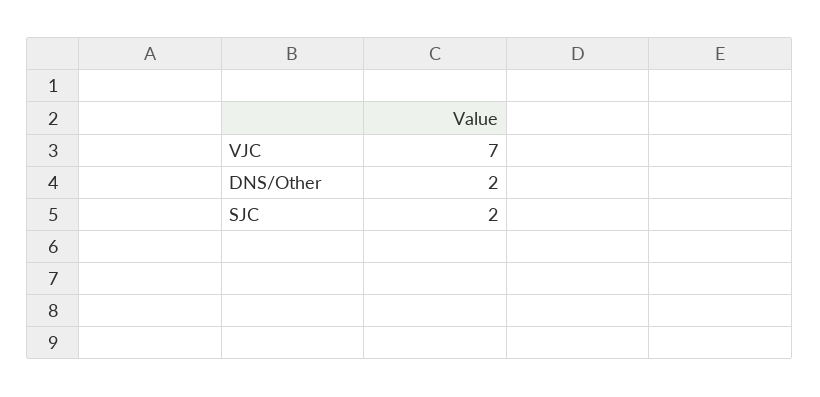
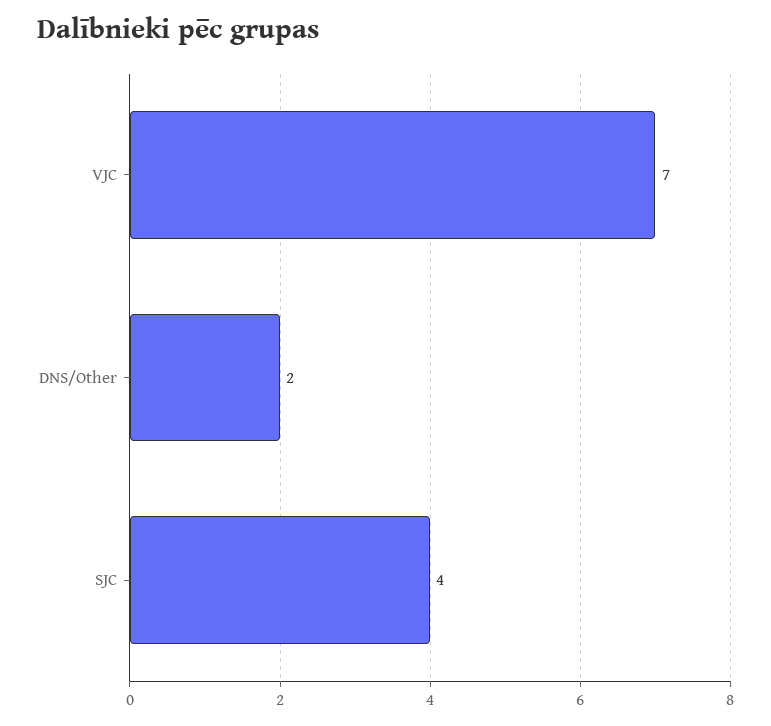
SJC: 2 -> 4

